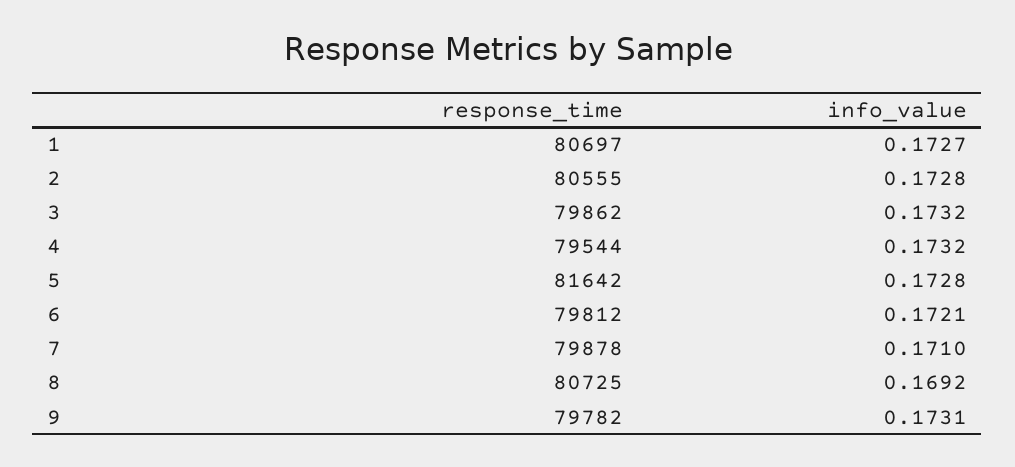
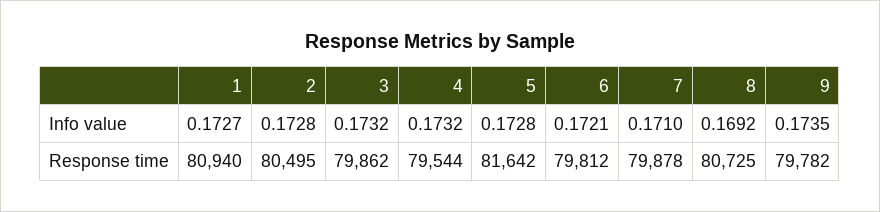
response_time, 1: 80697 -> 80940
response_time, 2: 80555 -> 80495
info_value, 9: 0.1731 -> 0.1735

